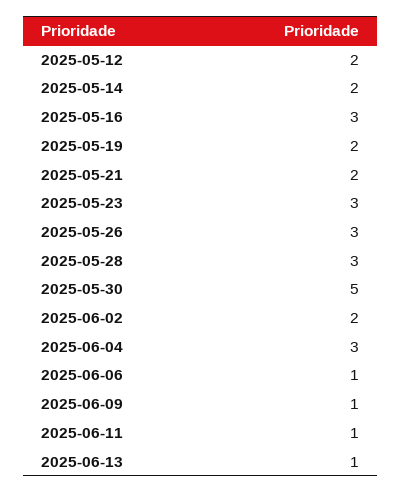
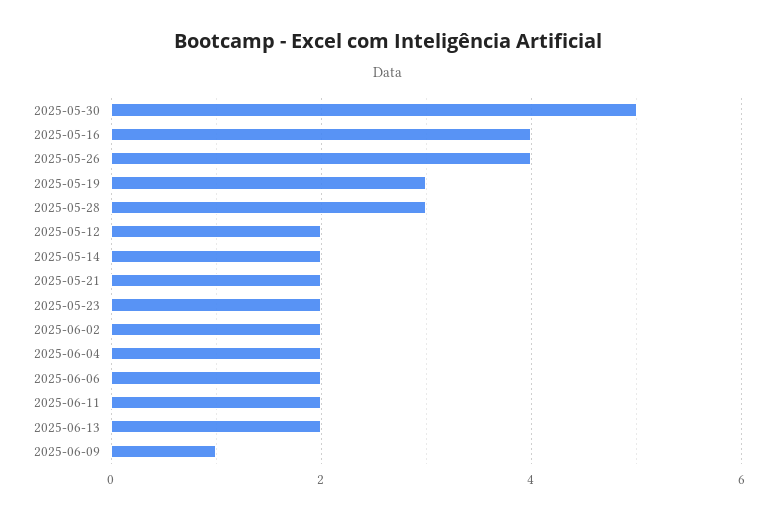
2025-05-16: 3 -> 4
2025-05-19: 2 -> 3
2025-05-23: 3 -> 2
2025-05-26: 3 -> 4
2025-06-04: 3 -> 2
2025-06-06: 1 -> 2
2025-06-11: 1 -> 2
2025-06-13: 1 -> 2

